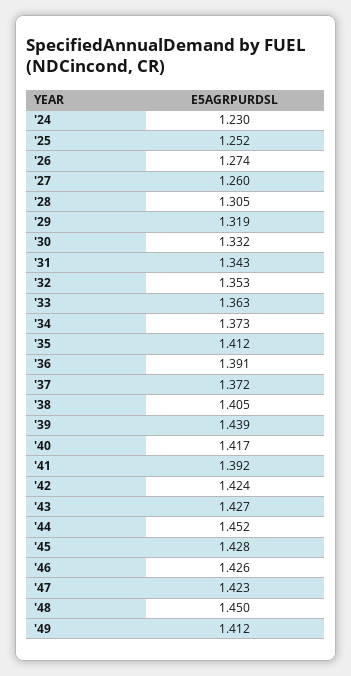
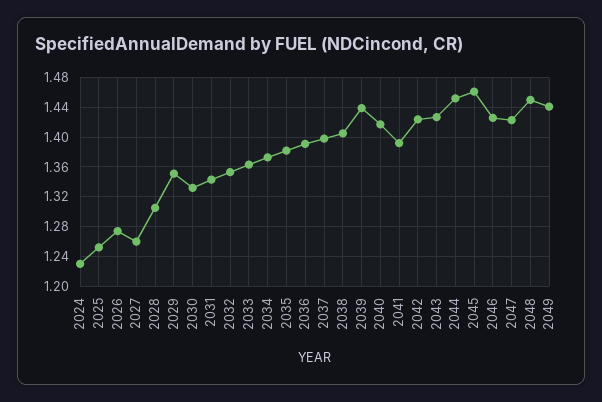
'29: 1.319 -> 1.35
'35: 1.412 -> 1.38
'37: 1.372 -> 1.4
'45: 1.428 -> 1.46
'49: 1.412 -> 1.44

